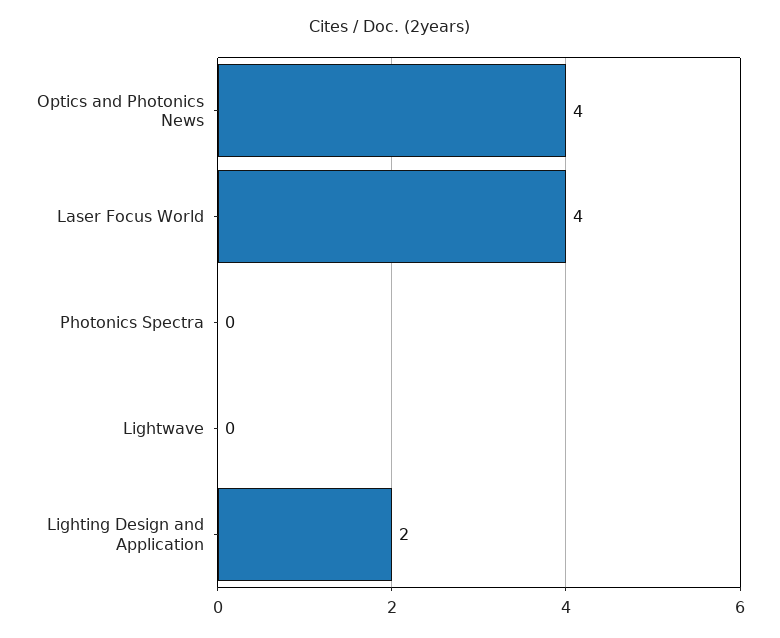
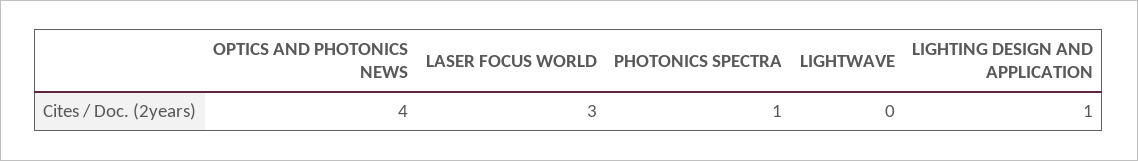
Laser Focus World: 4 -> 3
Photonics Spectra: 0 -> 1
Lighting Design and Application: 2 -> 1

